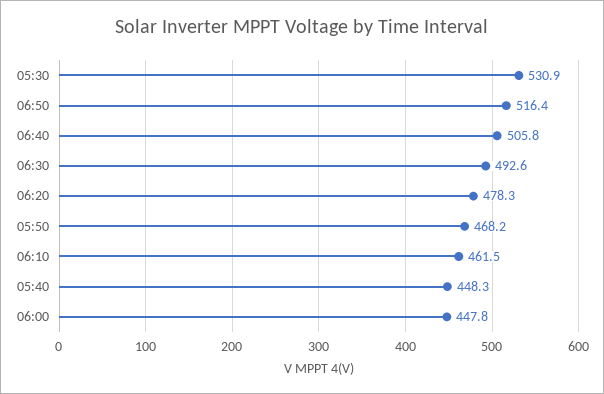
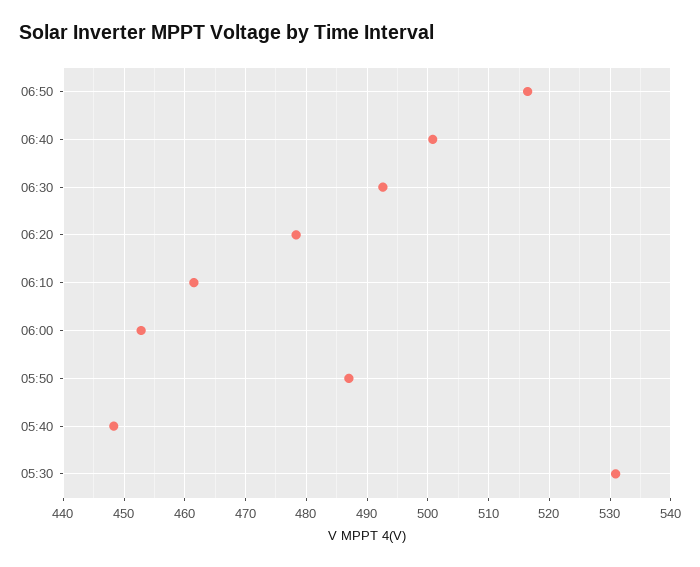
06:40: 505.8 -> 501
05:50: 468.2 -> 487
06:00: 447.8 -> 453

